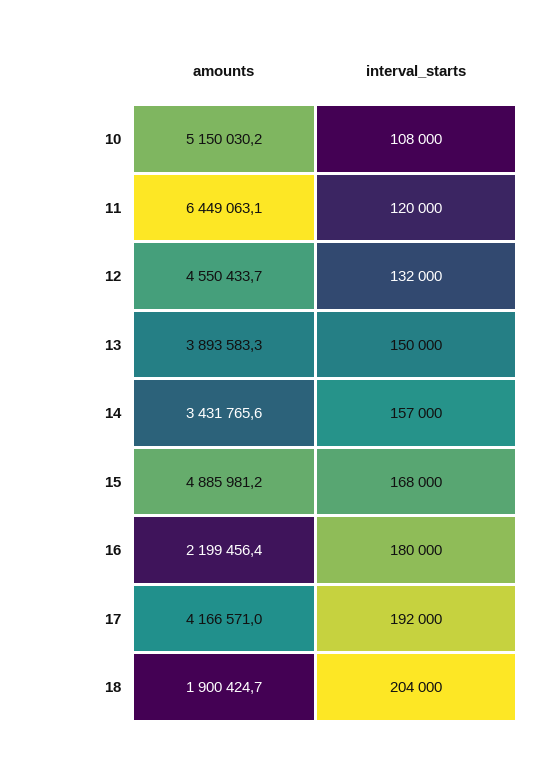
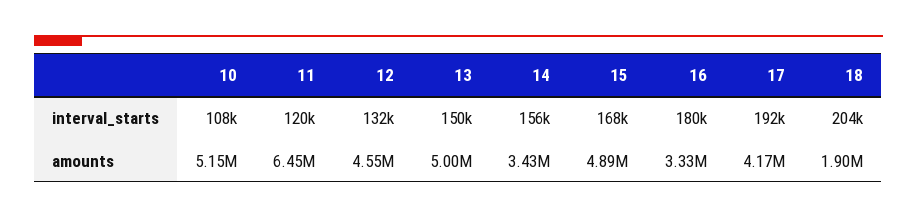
amounts, 13: 3893583.3 -> 5000000
interval_starts, 14: 157000 -> 156000
amounts, 16: 2199456.4 -> 3330000

